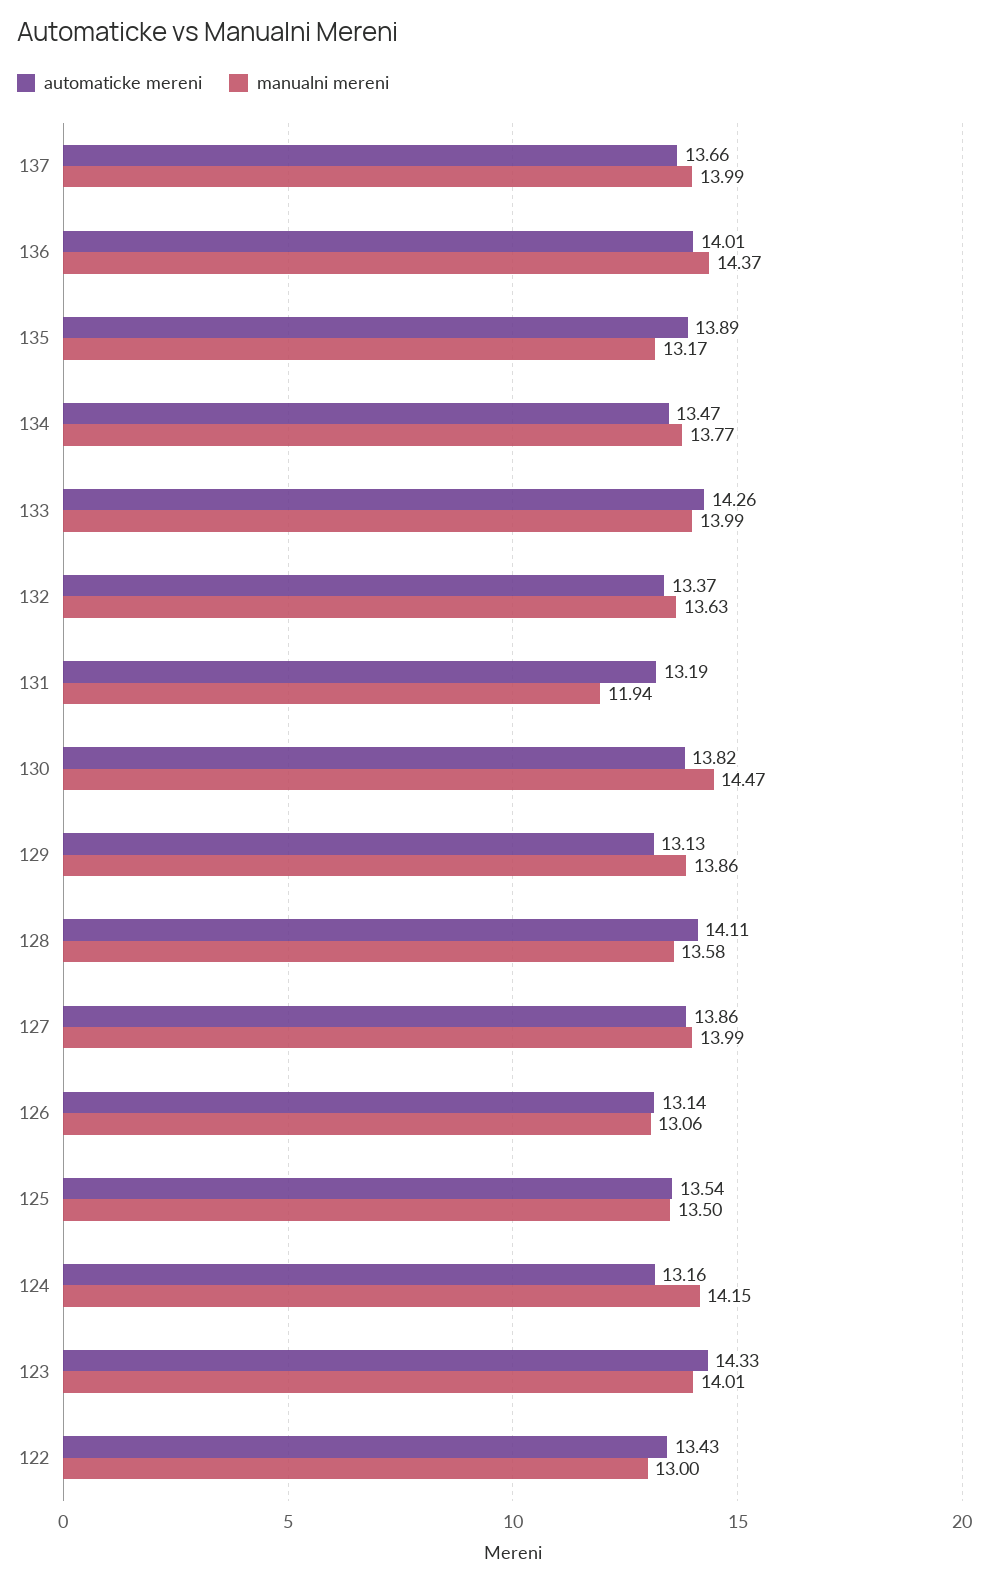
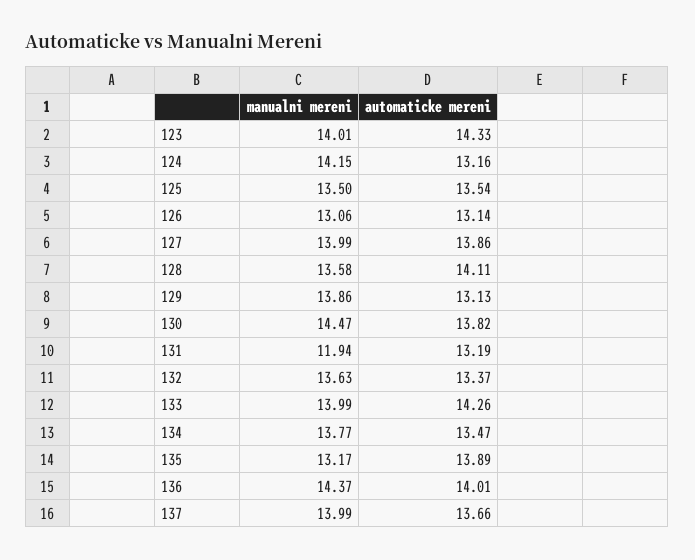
automaticke mereni, 122: 13.43 -> none
manualni mereni, 122: 13 -> none

